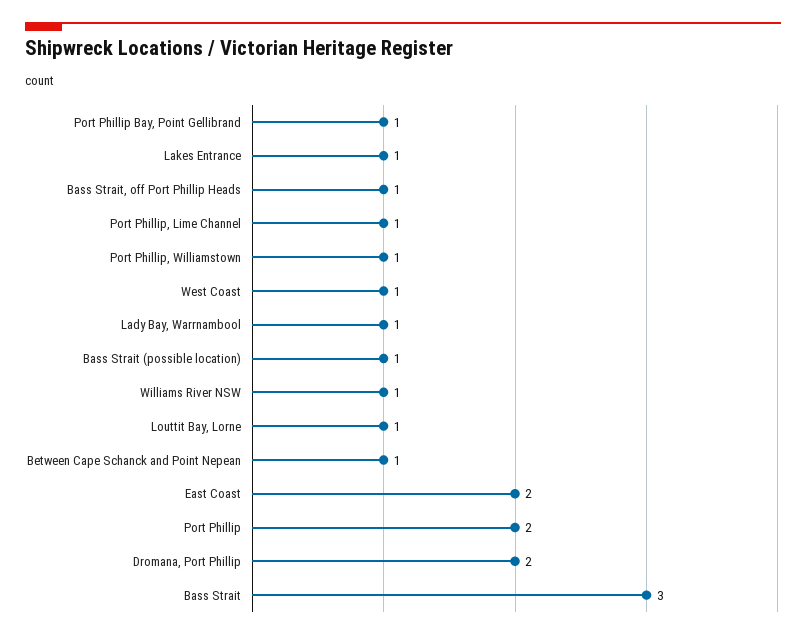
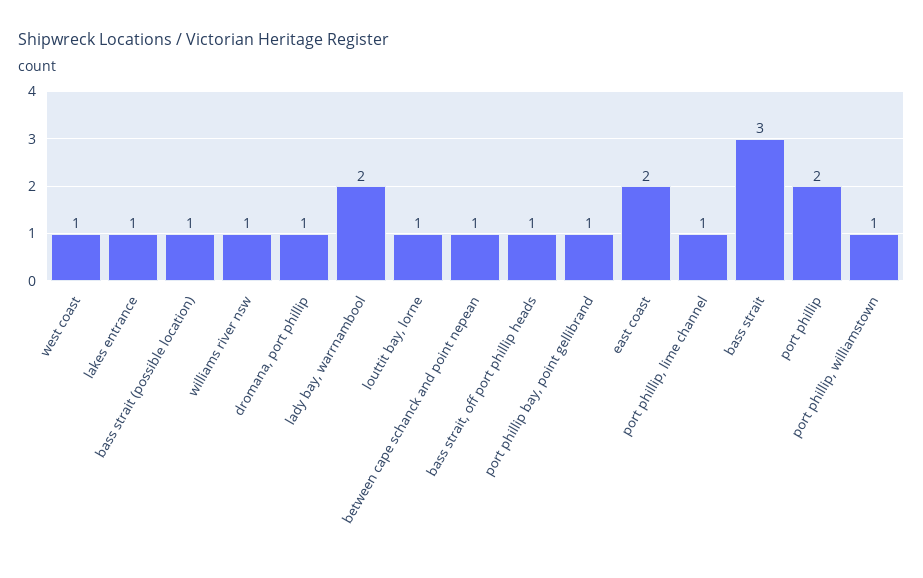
Lady Bay, Warrnambool: 1 -> 2
Dromana, Port Phillip: 2 -> 1

